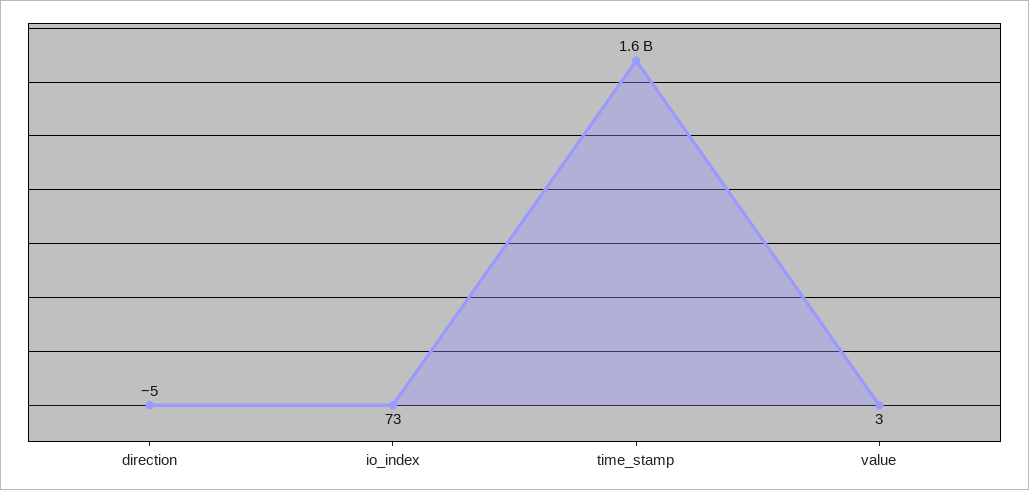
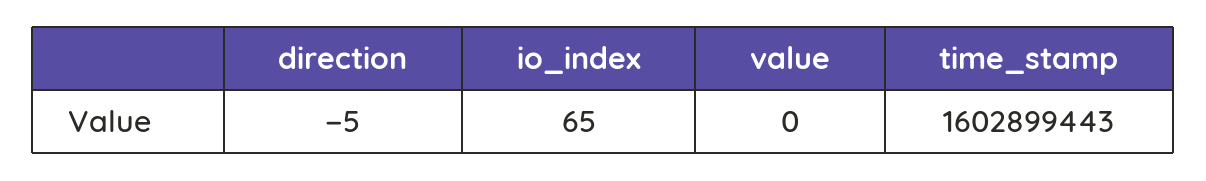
io_index: 73 -> 65
value: 3 -> 0

